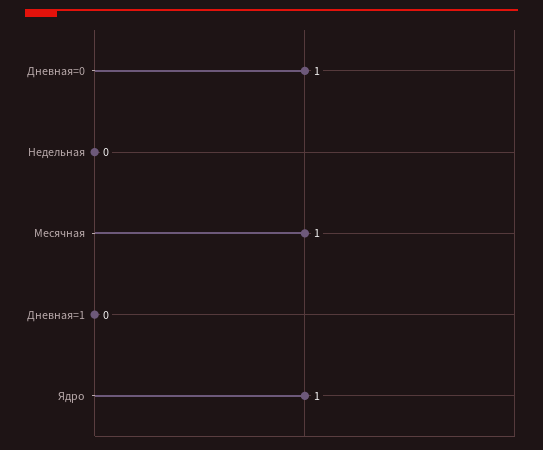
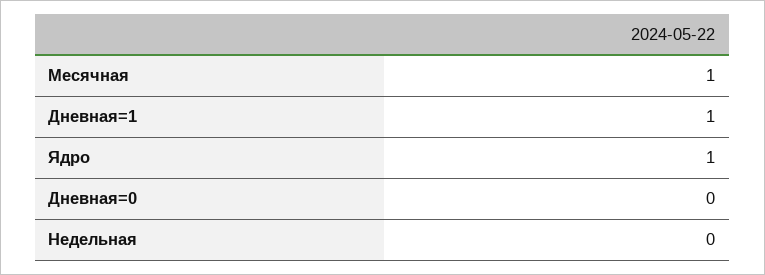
Дневная=0: 1 -> 0
Дневная=1: 0 -> 1

